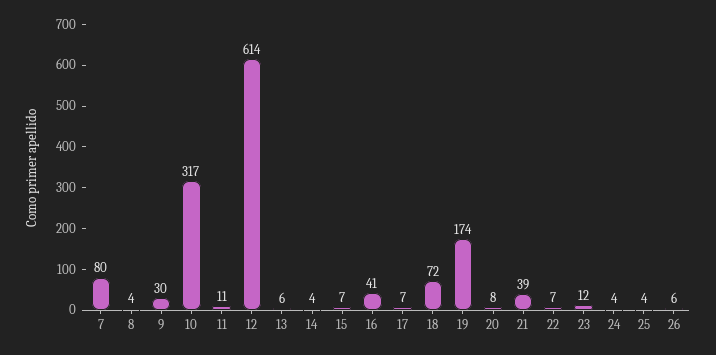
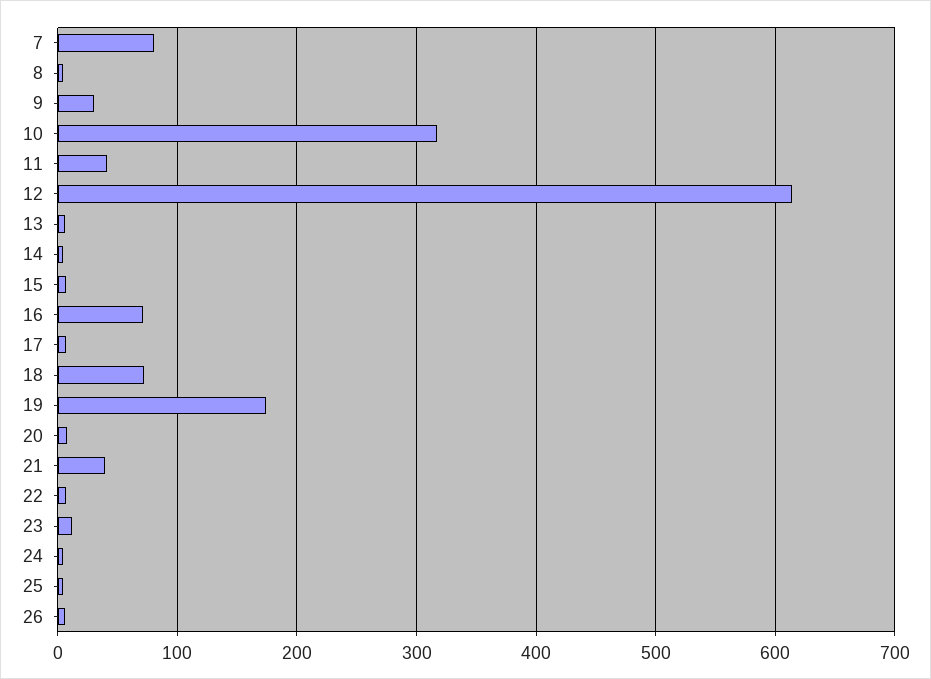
11: 11 -> 40
16: 41 -> 70

